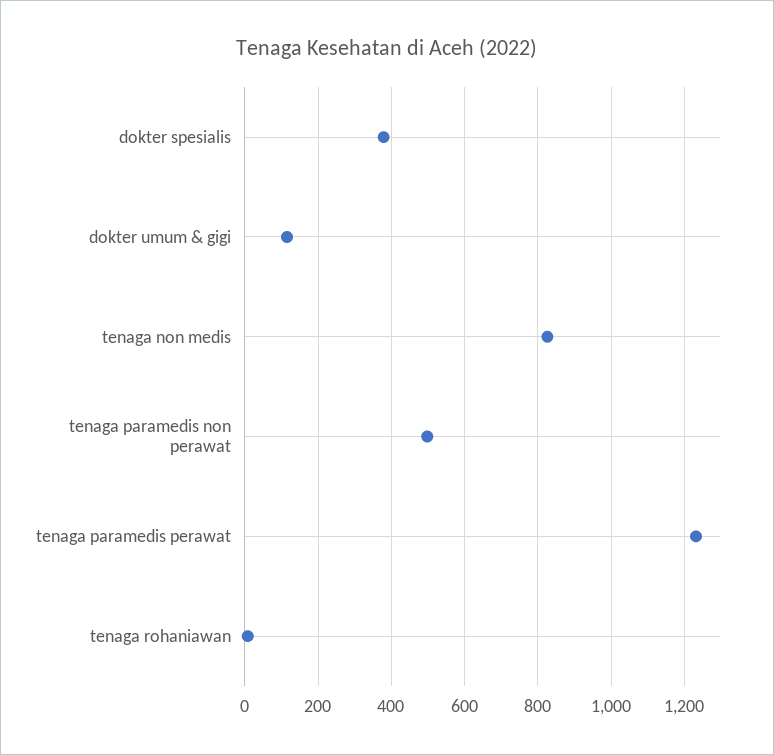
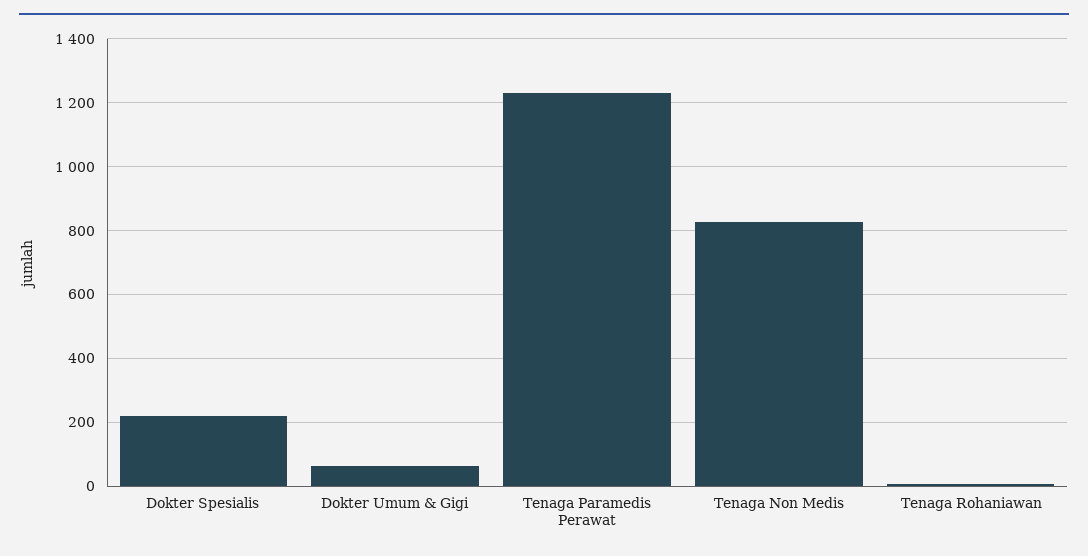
dokter spesialis: 380 -> 220
dokter umum & gigi: 120 -> 60
tenaga paramedis non perawat: 500 -> none

